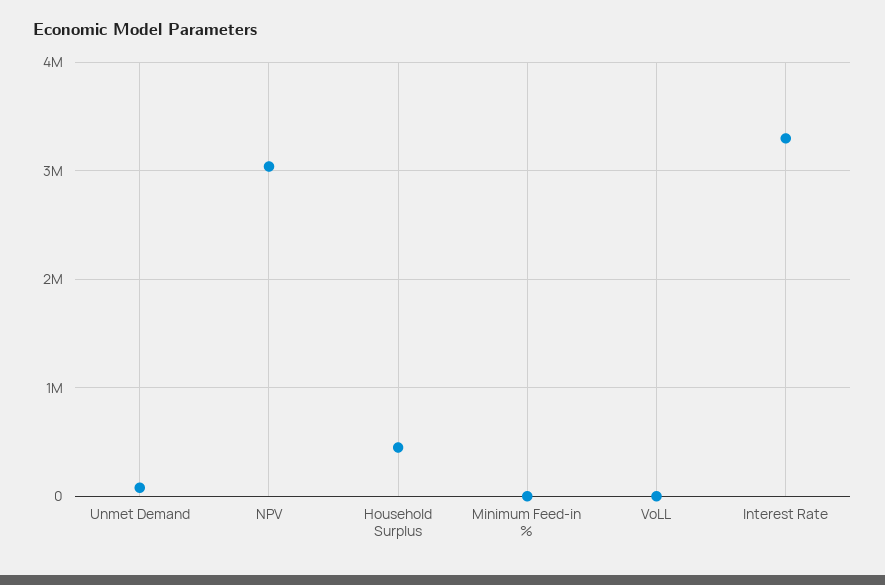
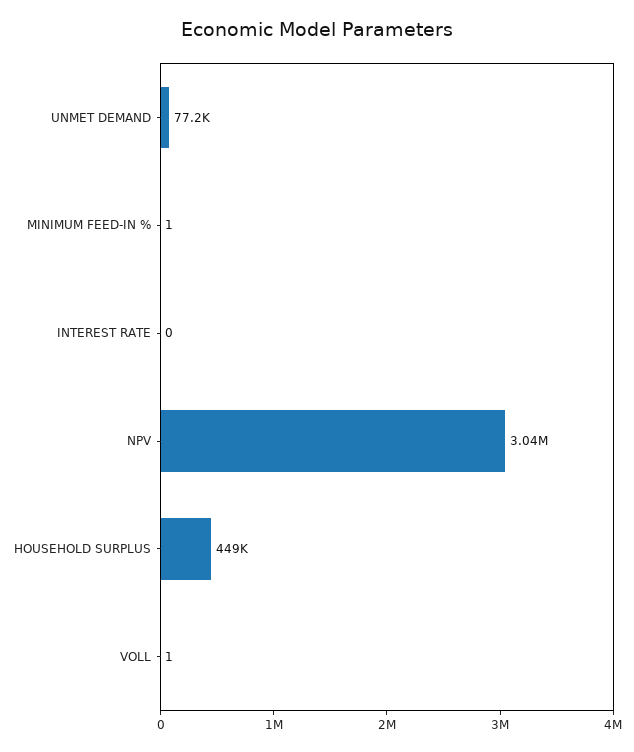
Interest Rate: 3300000 -> 0

